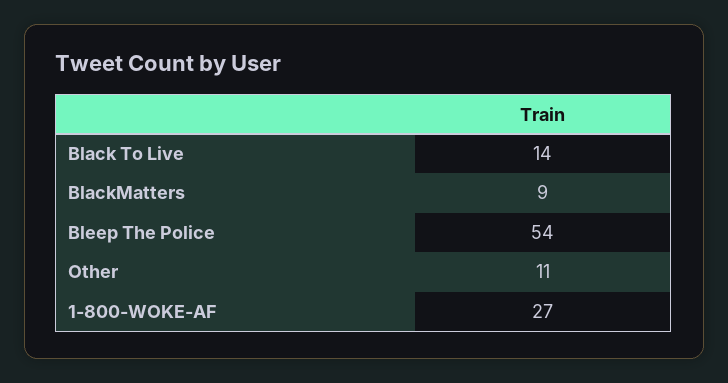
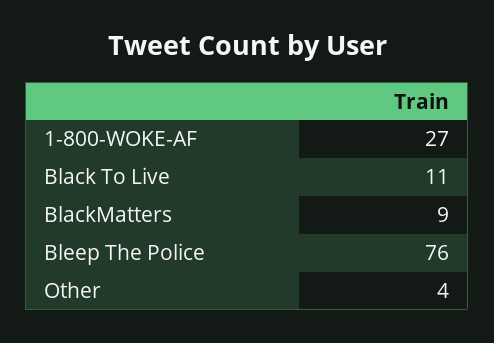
Black To Live: 14 -> 11
Bleep The Police: 54 -> 76
Other: 11 -> 4

